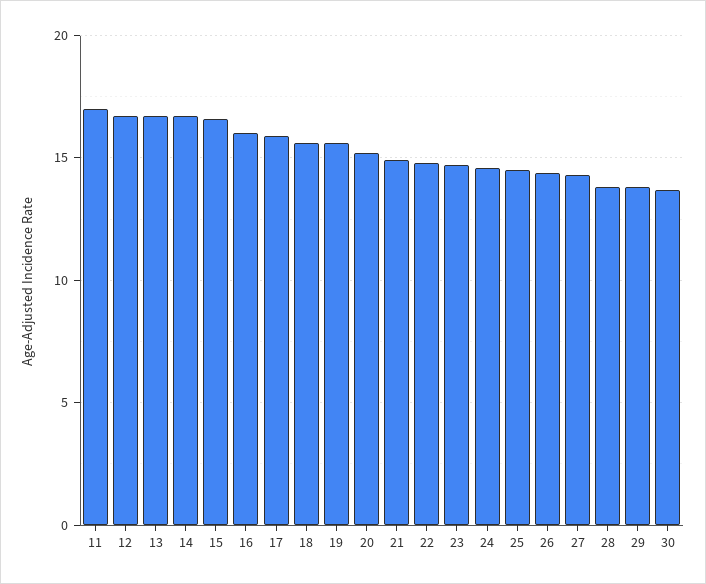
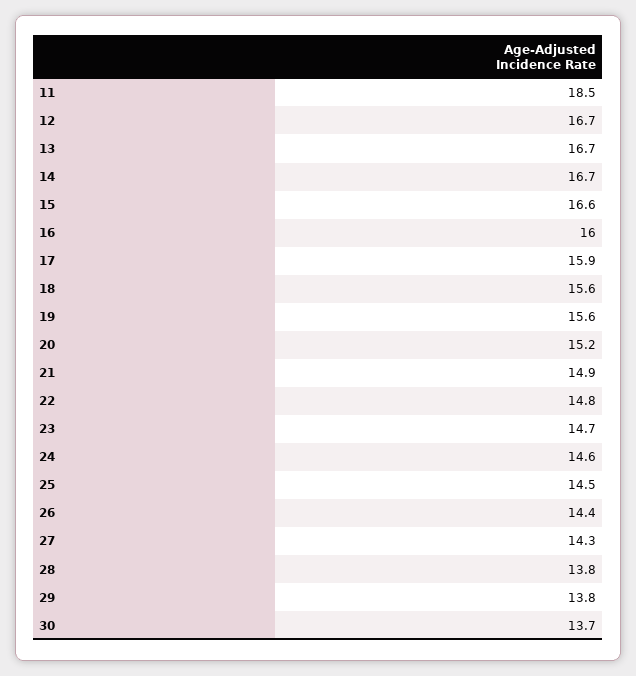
11: 17 -> 18.5

